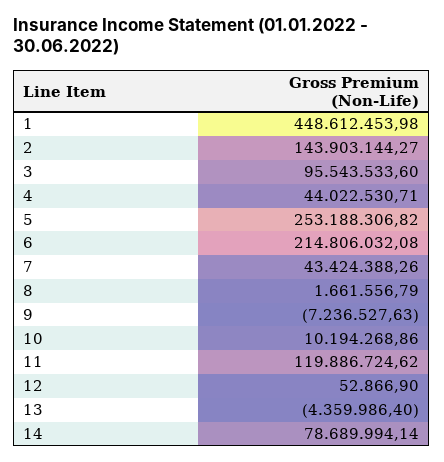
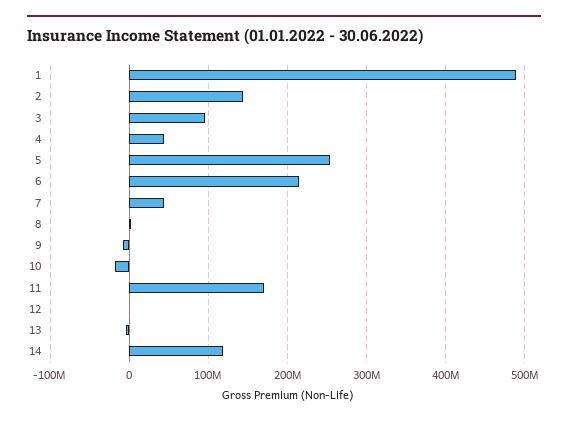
1: 448612453.98 -> 490000000
10: 10194268.86 -> -20000000
11: 119886724.62 -> 170000000
14: 78689994.14 -> 120000000

